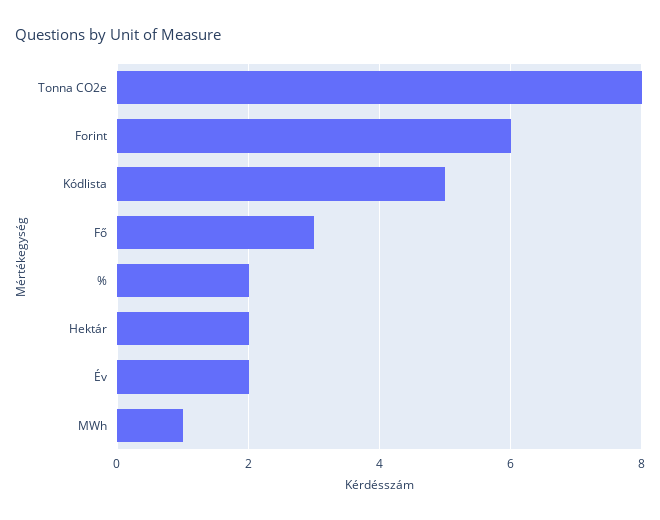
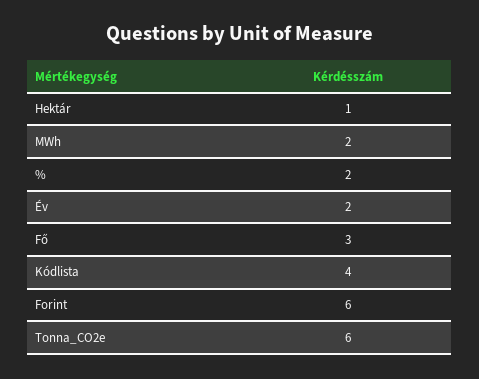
Tonna CO2e: 8 -> 6
Kódlista: 5 -> 4
Hektár: 2 -> 1
MWh: 1 -> 2

